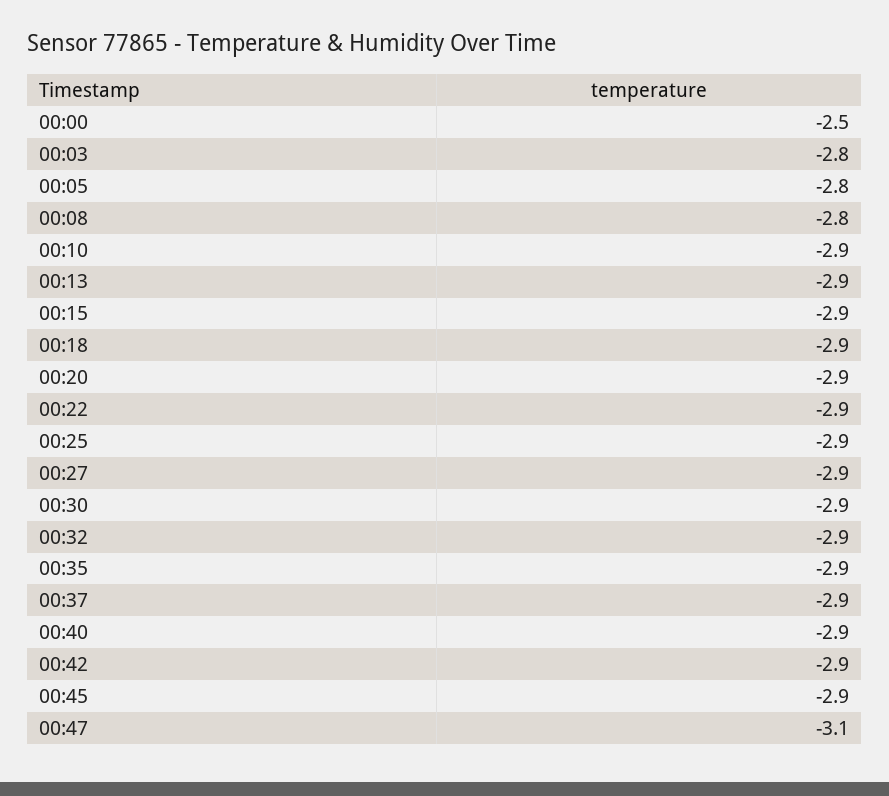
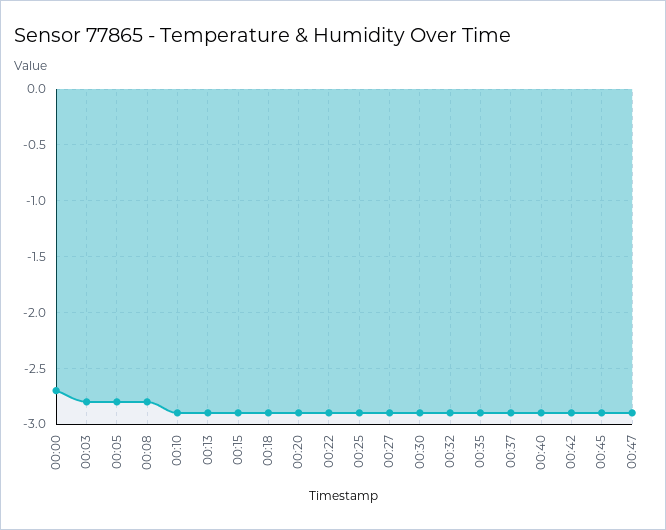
00:00: -2.5 -> -2.7
00:47: -3.1 -> -2.9

